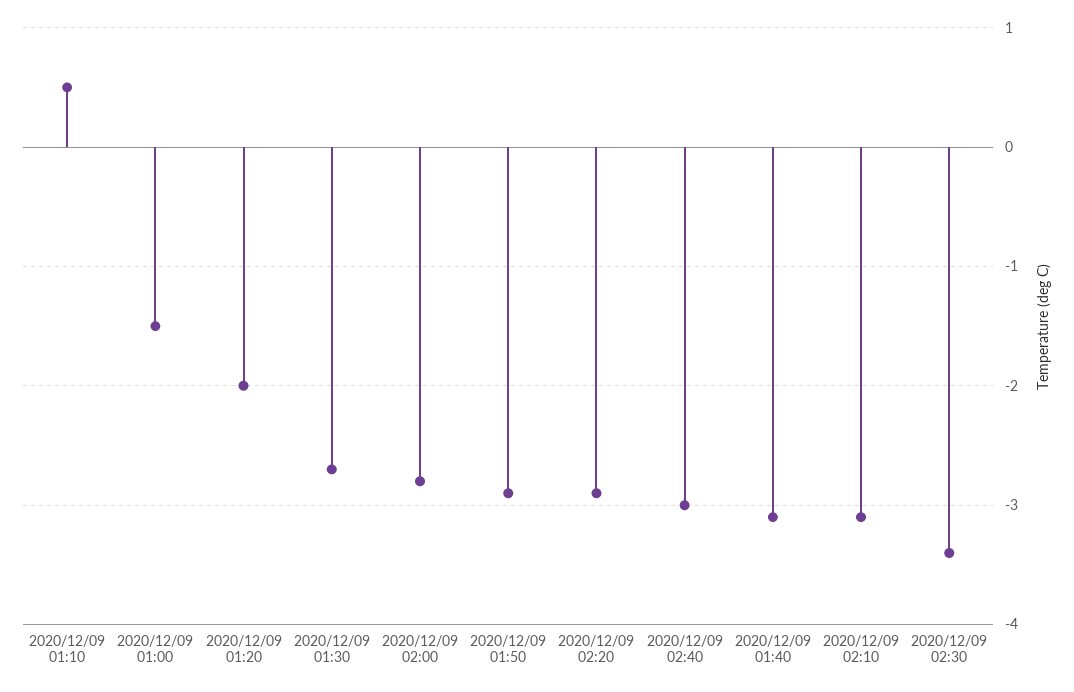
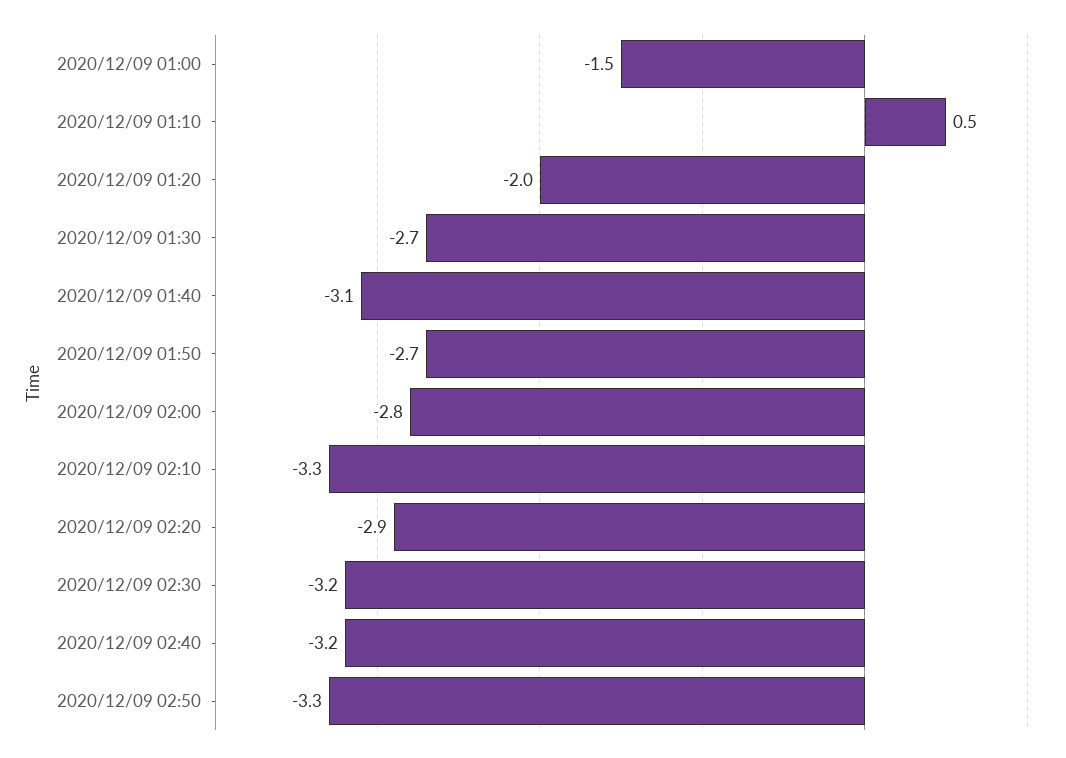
2020/12/09 01:50: -2.9 -> -2.7
2020/12/09 02:40: -3 -> -3.2
2020/12/09 02:10: -3.1 -> -3.3
2020/12/09 02:30: -3.4 -> -3.2
2020/12/09 02:50: none -> -3.3

